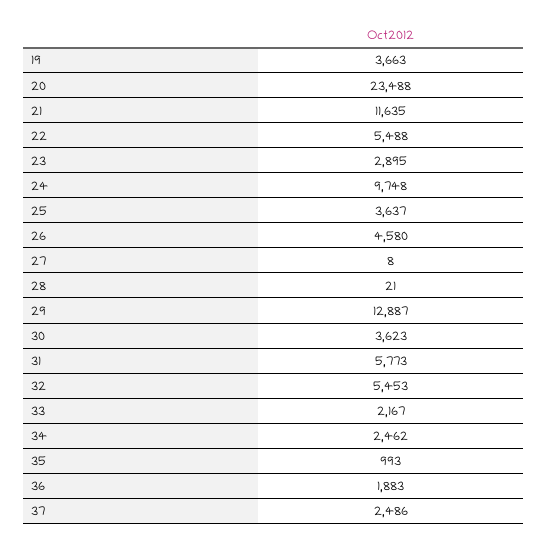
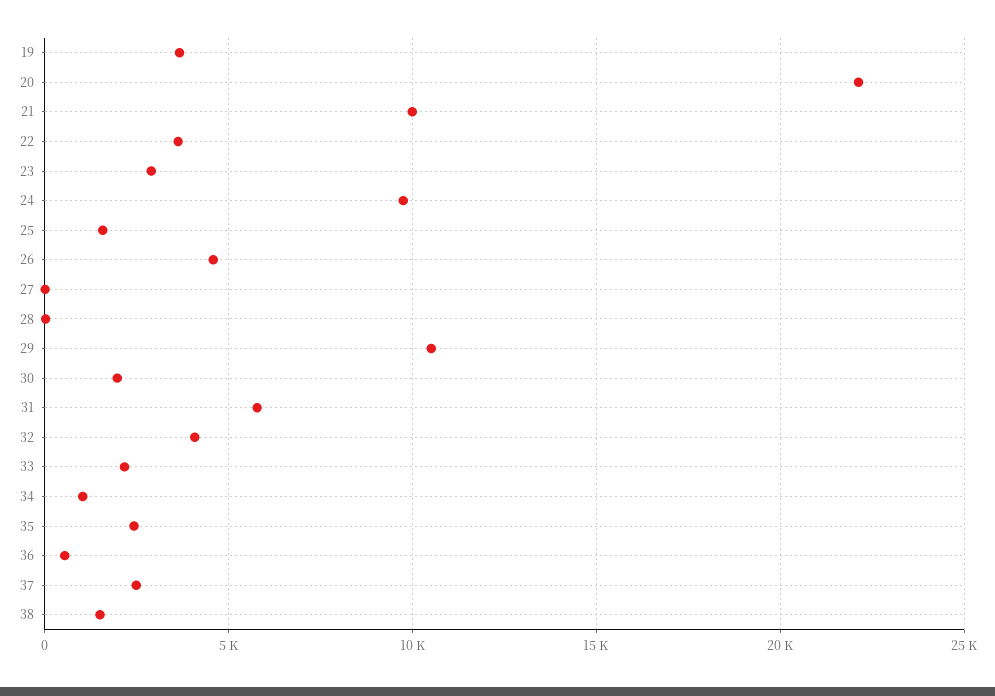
20: 23488 -> 22000
21: 11635 -> 10000
22: 5488 -> 3500
25: 3637 -> 1500
29: 12887 -> 10500
30: 3623 -> 2000
32: 5453 -> 4000
34: 2462 -> 1000
35: 993 -> 2500
36: 1883 -> 500
38: none -> 1500

